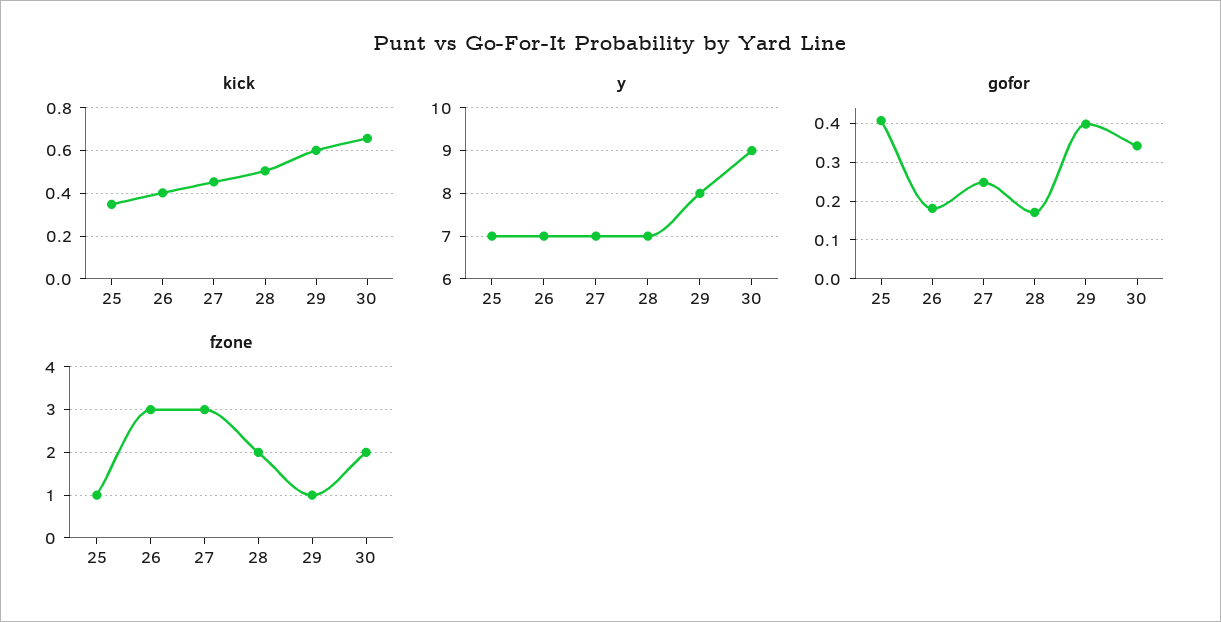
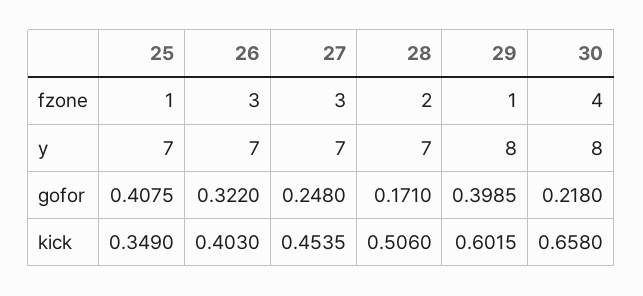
y, 30: 9 -> 8
gofor, 26: 0.18 -> 0.322
gofor, 30: 0.34 -> 0.218
fzone, 30: 2 -> 4

